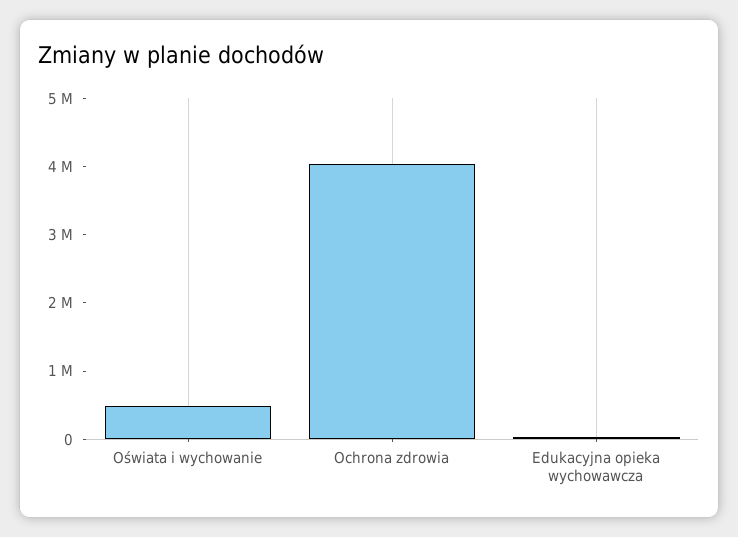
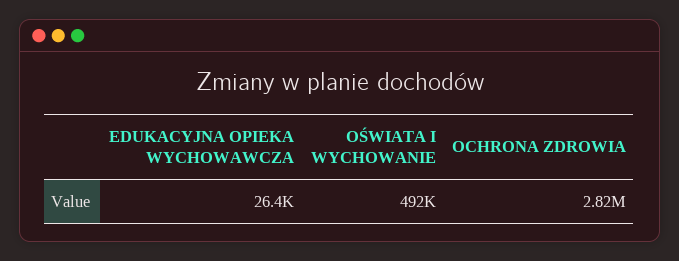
Ochrona zdrowia: 4000000 -> 2820000

